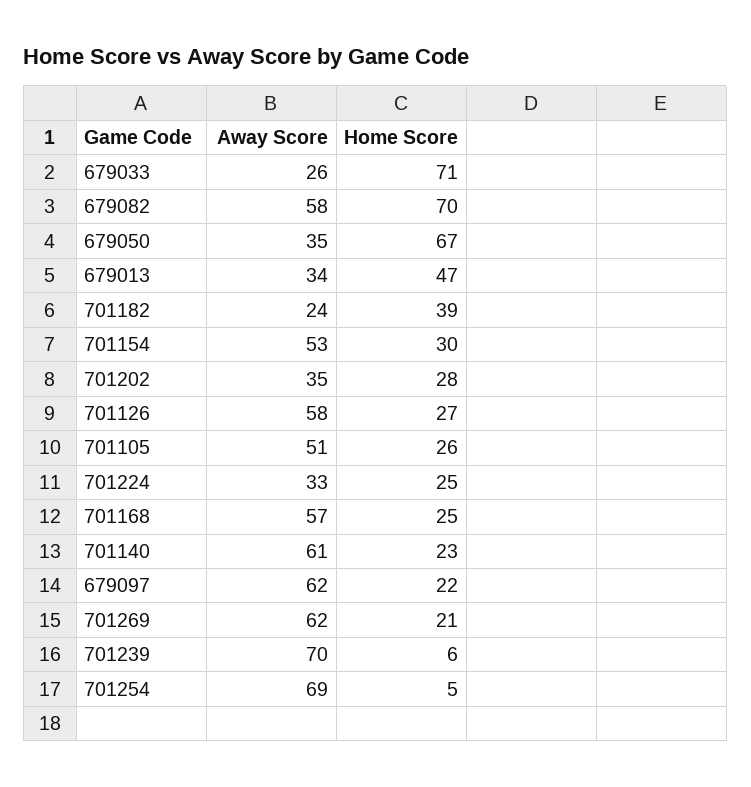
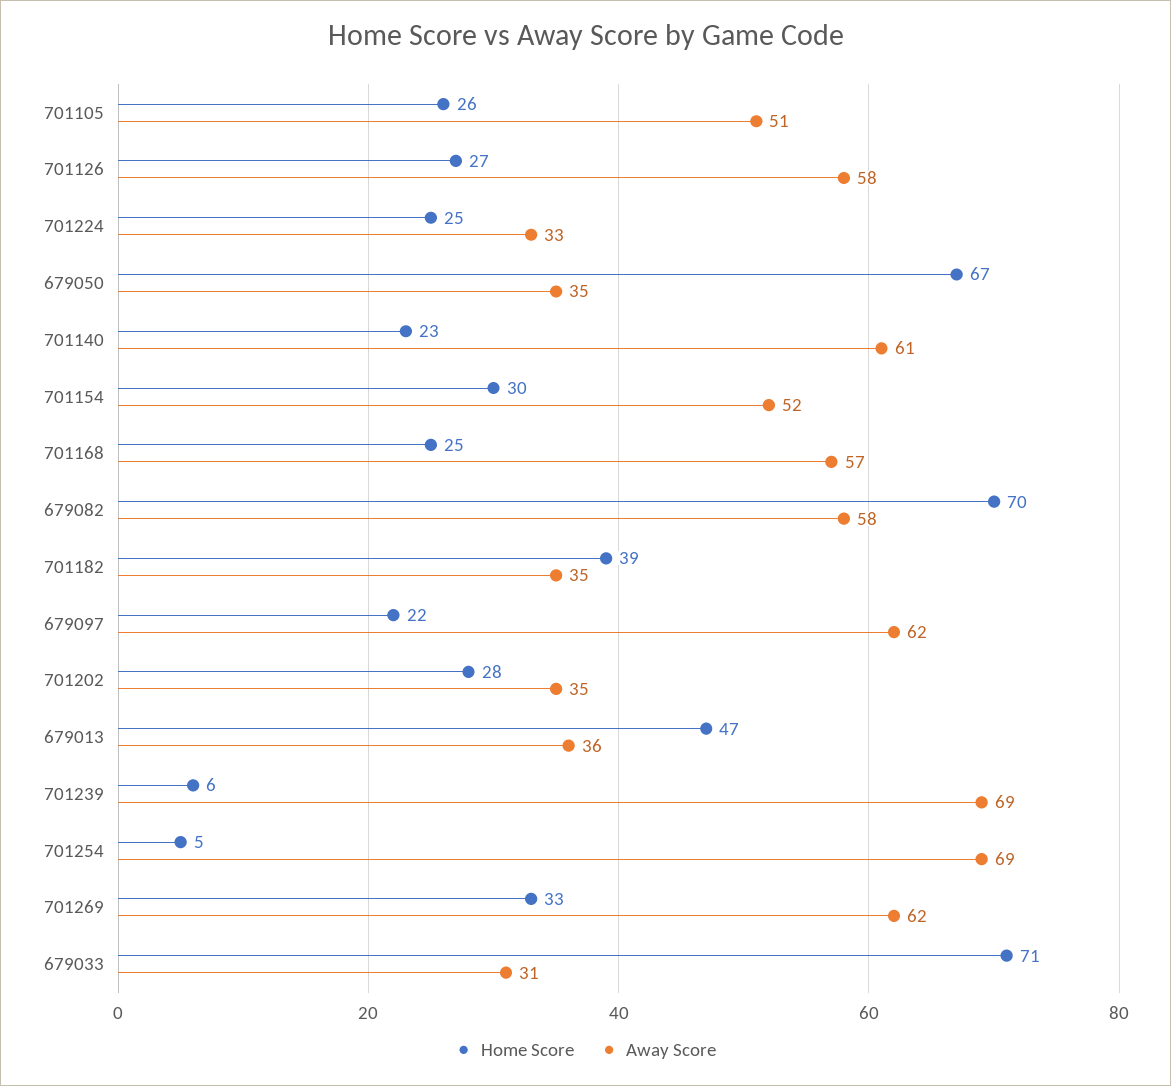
Away Score, 679033: 26 -> 31
Away Score, 679013: 34 -> 36
Away Score, 701182: 24 -> 35
Away Score, 701154: 53 -> 52
Home Score, 701269: 21 -> 33
Away Score, 701239: 70 -> 69

